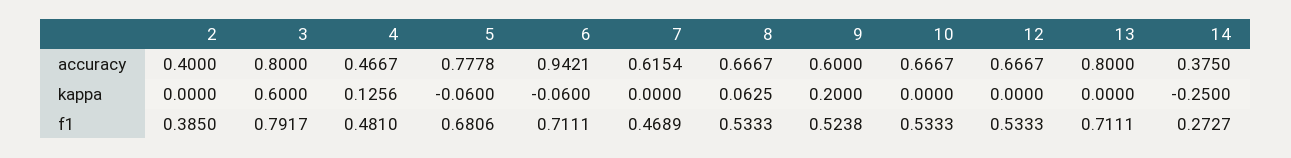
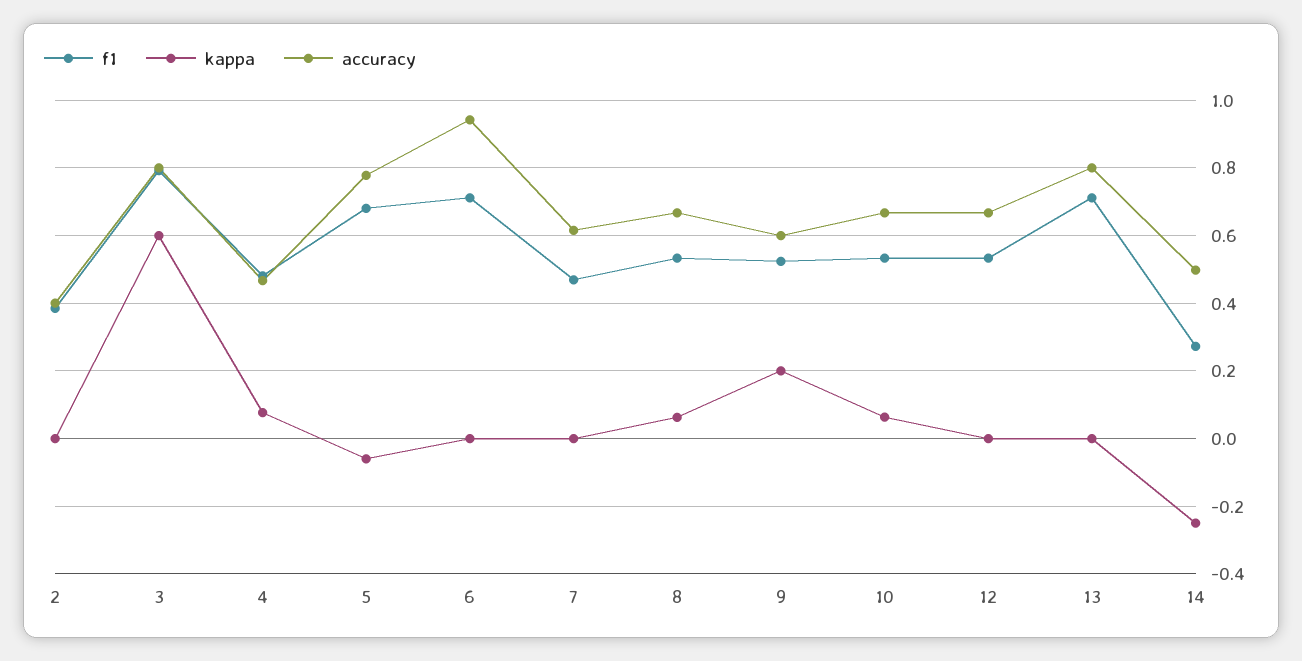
accuracy, 14: 0.375 -> 0.5
kappa, 4: 0.1256 -> 0.08
kappa, 6: -0.06 -> 0
kappa, 10: 0 -> 0.06

